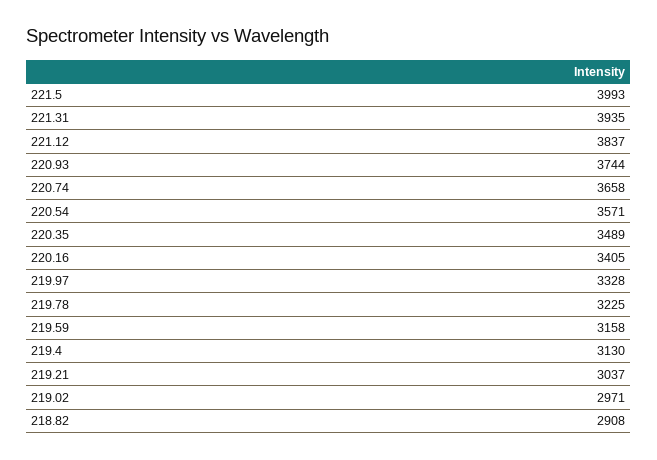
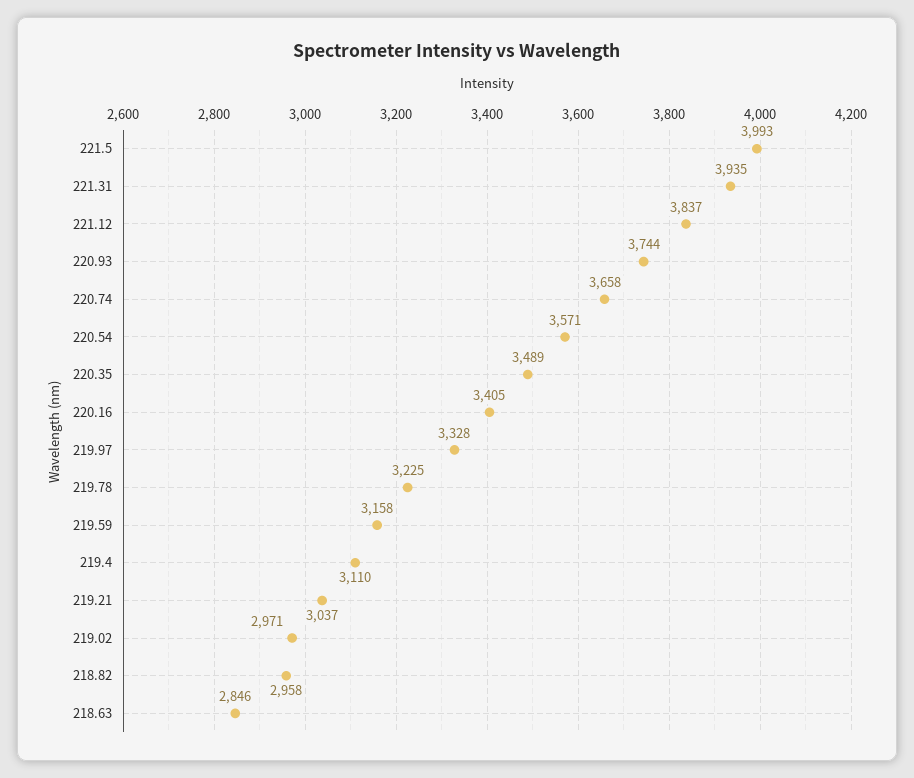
219.4: 3130 -> 3110
218.82: 2908 -> 2958
218.63: none -> 2846

